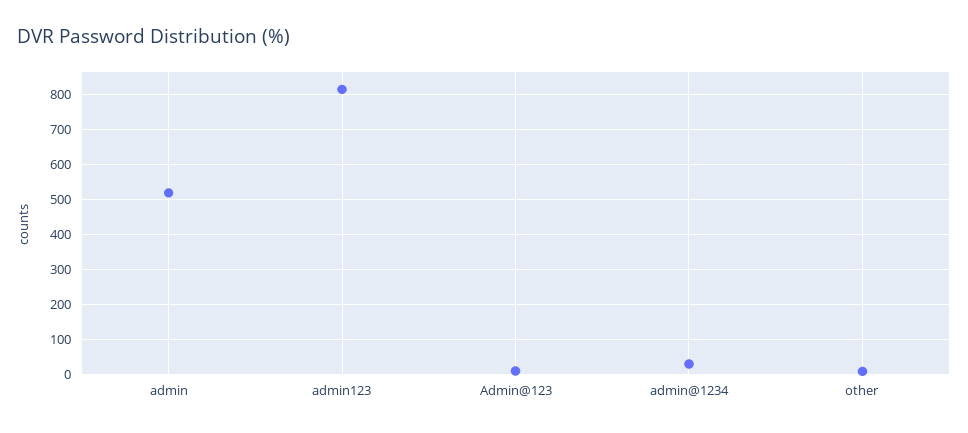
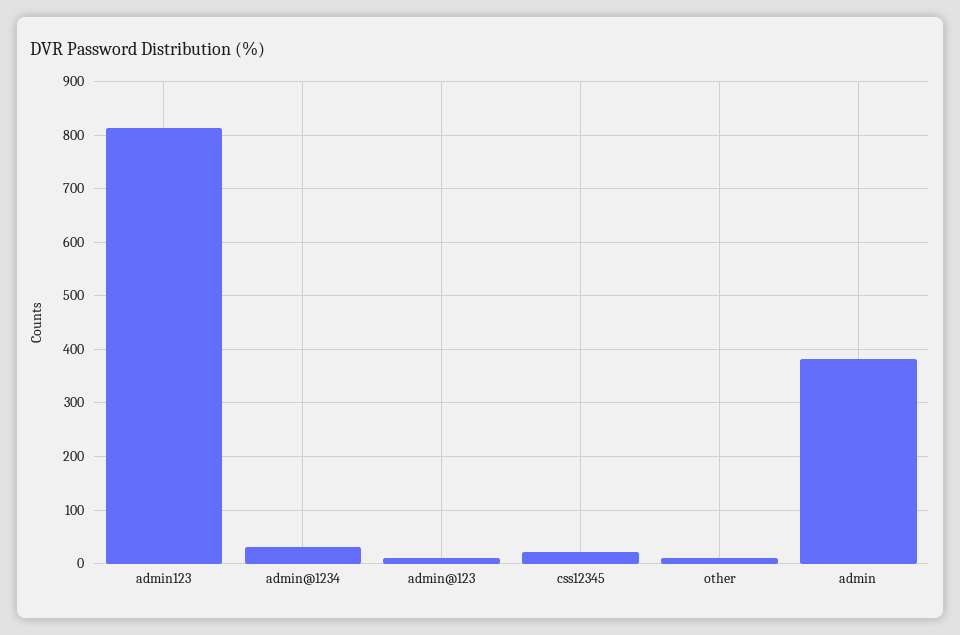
admin: 520 -> 380
css12345: none -> 20

